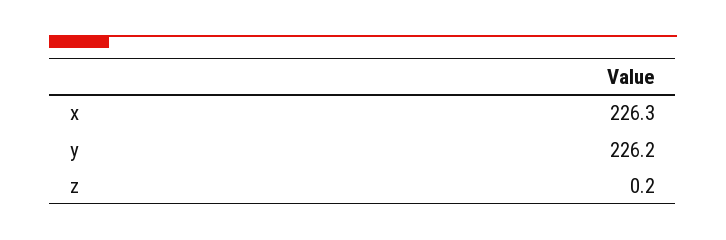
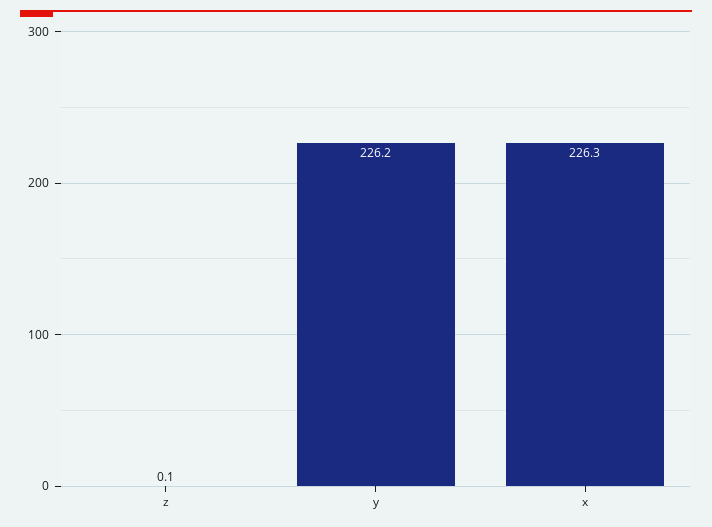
z: 0.2 -> 0.1

